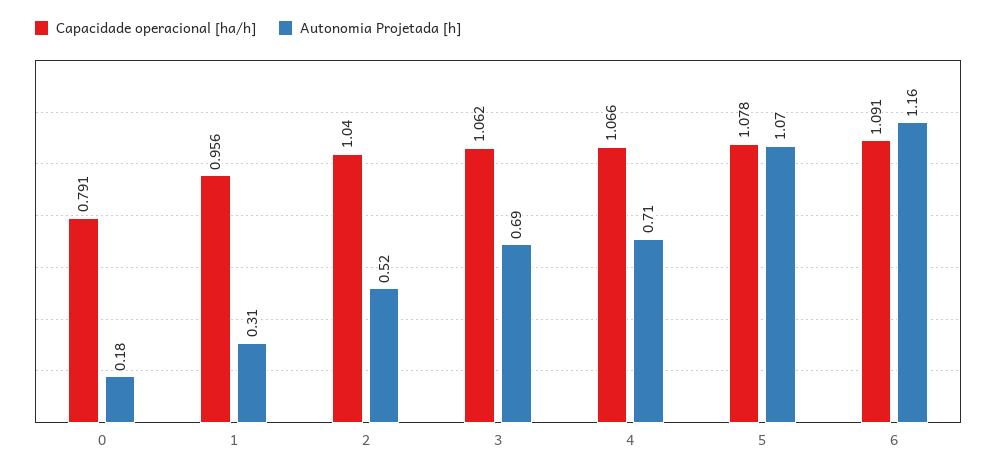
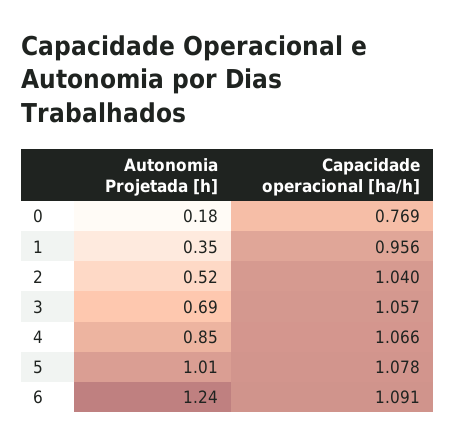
Capacidade operacional [ha/h], 0: 0.791 -> 0.769
Autonomia Projetada [h], 1: 0.31 -> 0.35
Capacidade operacional [ha/h], 3: 1.062 -> 1.057
Autonomia Projetada [h], 4: 0.71 -> 0.85
Autonomia Projetada [h], 5: 1.07 -> 1.01
Autonomia Projetada [h], 6: 1.16 -> 1.24

